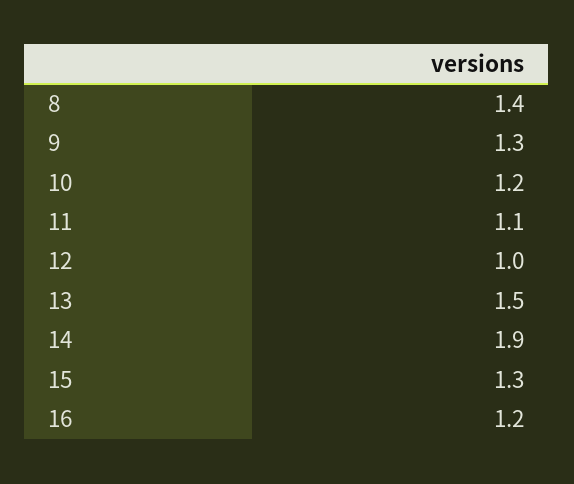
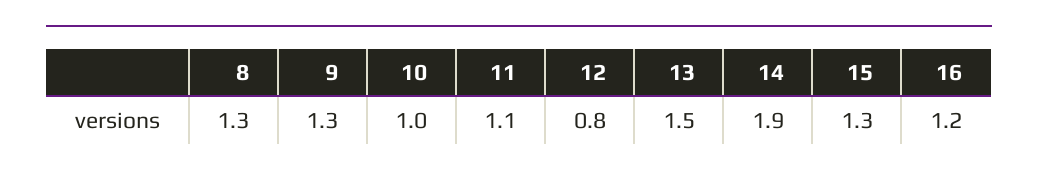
8: 1.4 -> 1.3
10: 1.2 -> 1
12: 1 -> 0.8

